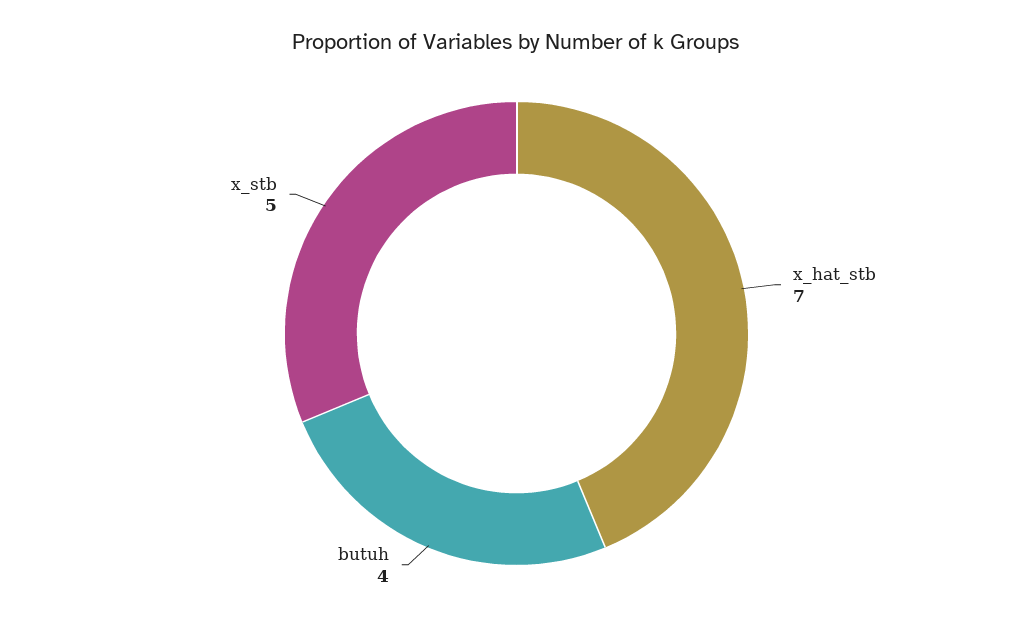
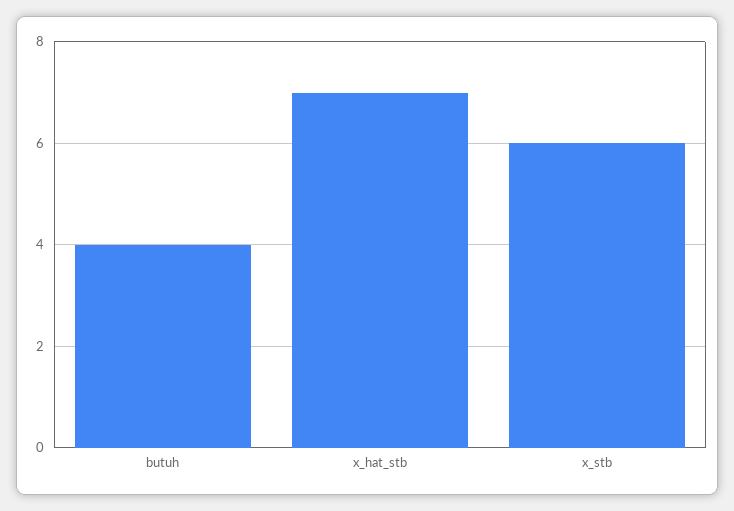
x_stb: 5 -> 6

